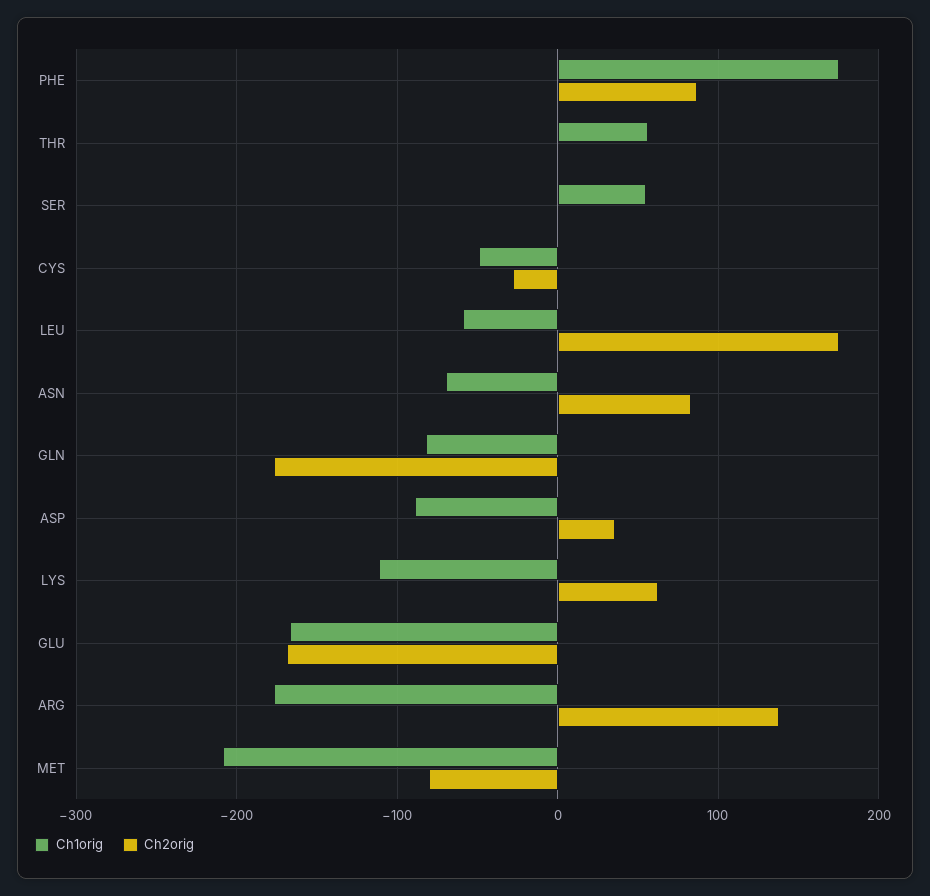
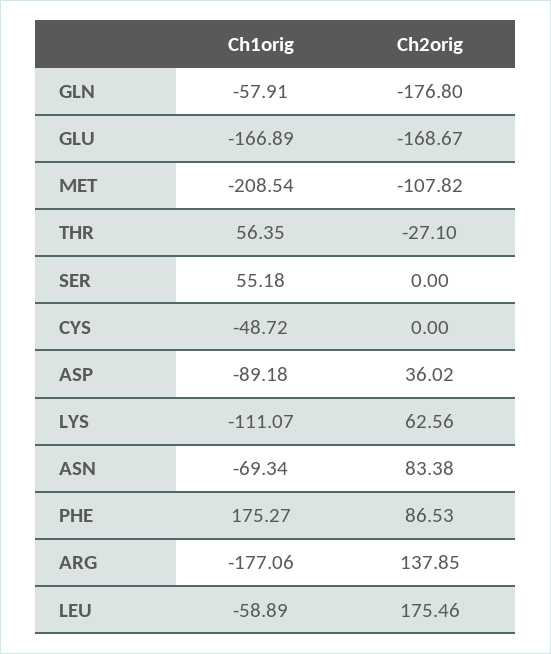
Ch2orig, THR: 0 -> -27.1
Ch2orig, CYS: -30 -> 0
Ch1orig, GLN: -80 -> -57.91
Ch2orig, MET: -80 -> -107.82

